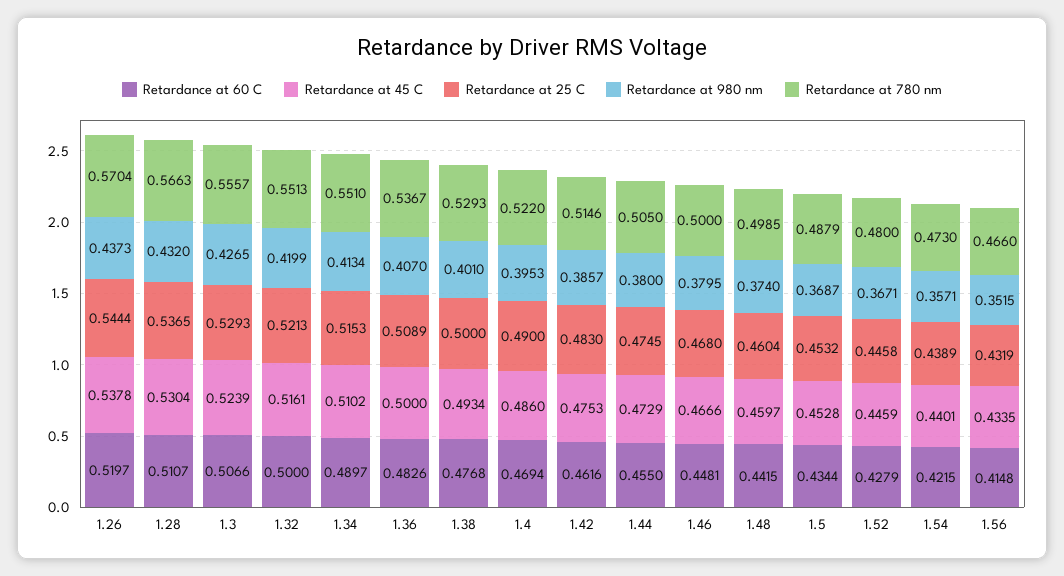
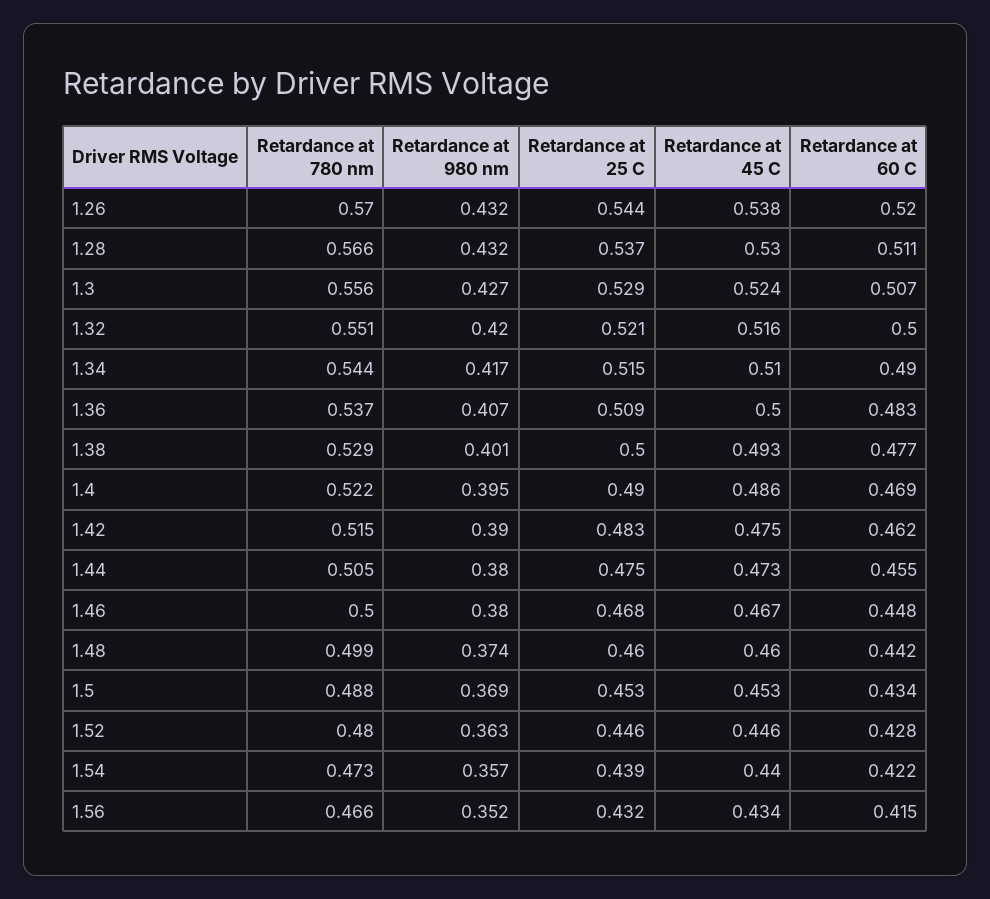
Retardance at 980 nm, 1.26: 0.4373 -> 0.432
Retardance at 980 nm, 1.34: 0.4134 -> 0.417
Retardance at 780 nm, 1.34: 0.551 -> 0.544
Retardance at 980 nm, 1.42: 0.3857 -> 0.39
Retardance at 980 nm, 1.52: 0.3671 -> 0.363

